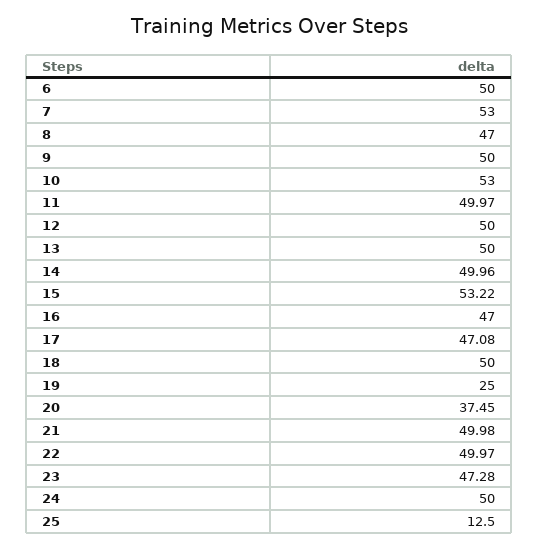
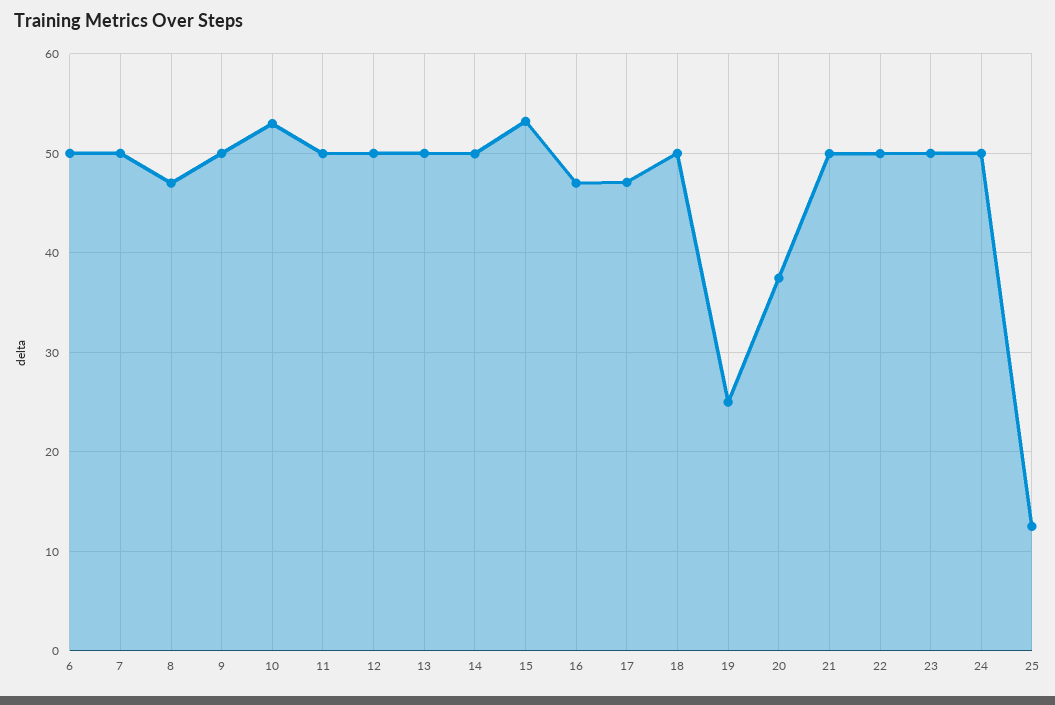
7: 53 -> 50
23: 47.28 -> 50

